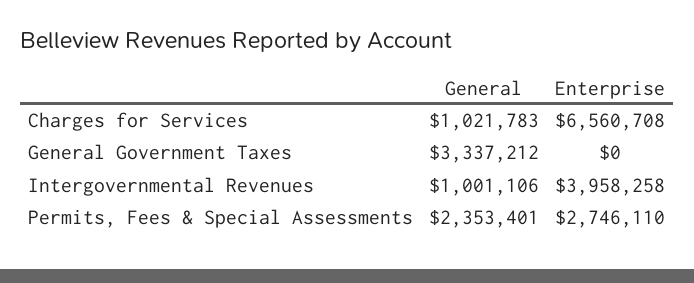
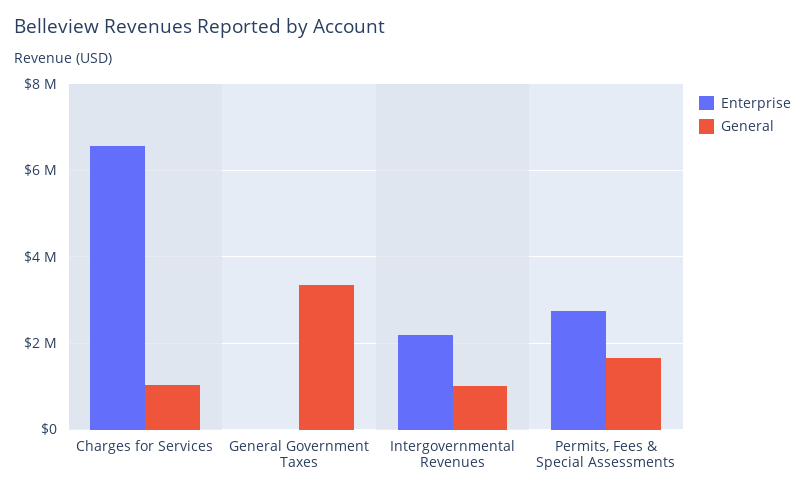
Enterprise, Intergovernmental Revenues: 3958258 -> 2200000
General, Permits, Fees & Special Assessments: 2353401 -> 1600000

